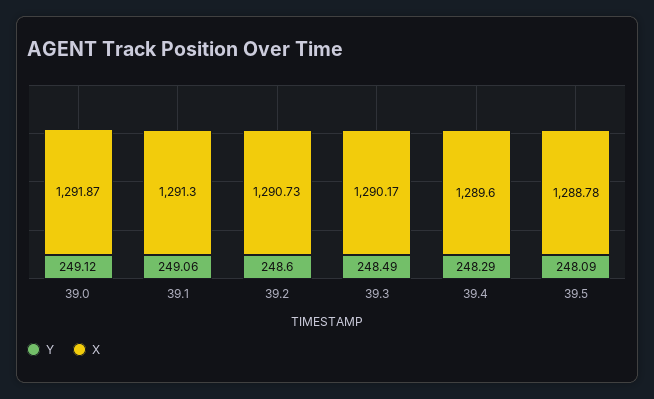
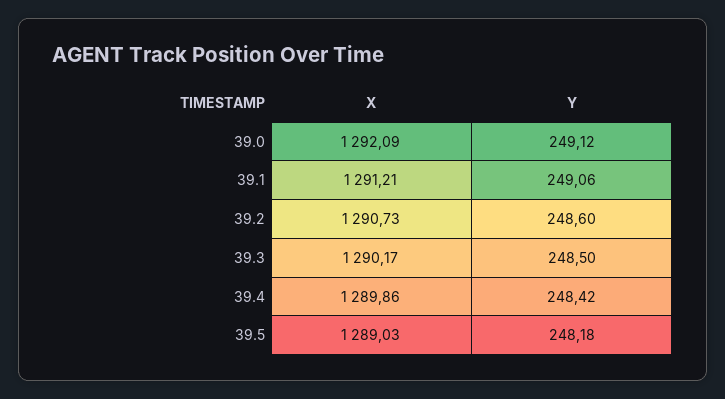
X, 39.0: 1291.87 -> 1292.09
X, 39.1: 1291.3 -> 1291.21
Y, 39.3: 248.49 -> 248.5
Y, 39.4: 248.29 -> 248.42
X, 39.4: 1289.6 -> 1289.86
Y, 39.5: 248.09 -> 248.18
X, 39.5: 1288.78 -> 1289.03

